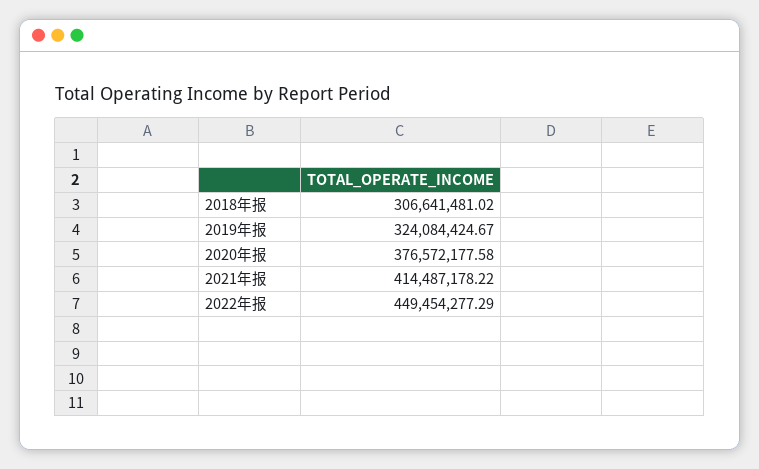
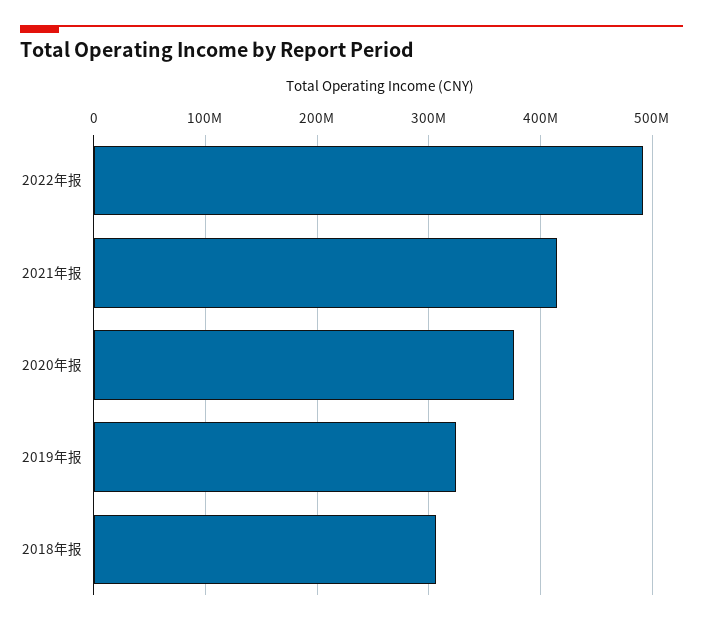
2022年报: 449454277.29 -> 490000000

